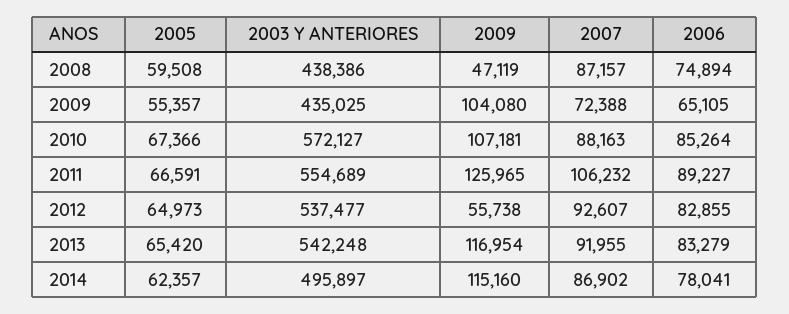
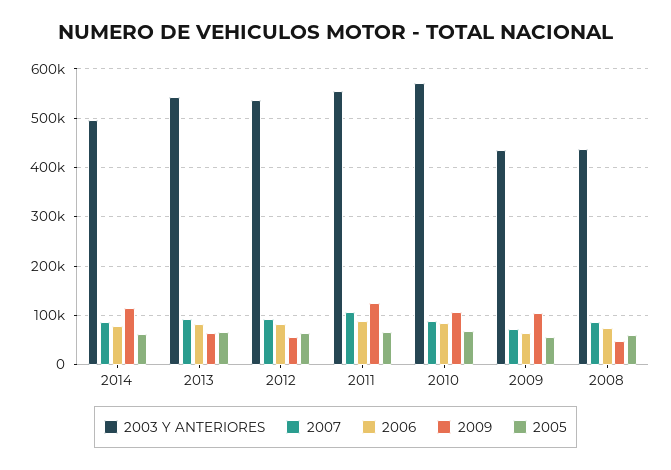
2009, 2013: 116954 -> 60000

